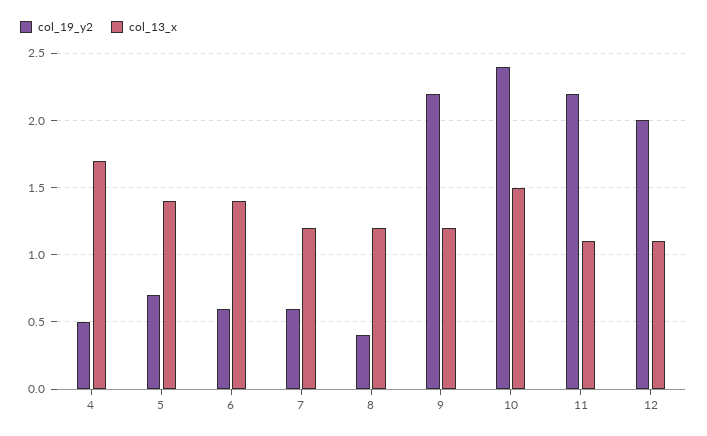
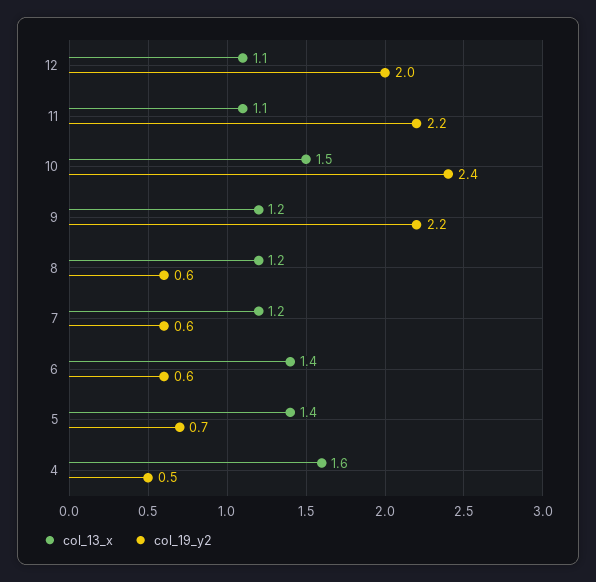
col_13_x, 4: 1.7 -> 1.6
col_19_y2, 8: 0.4 -> 0.6

